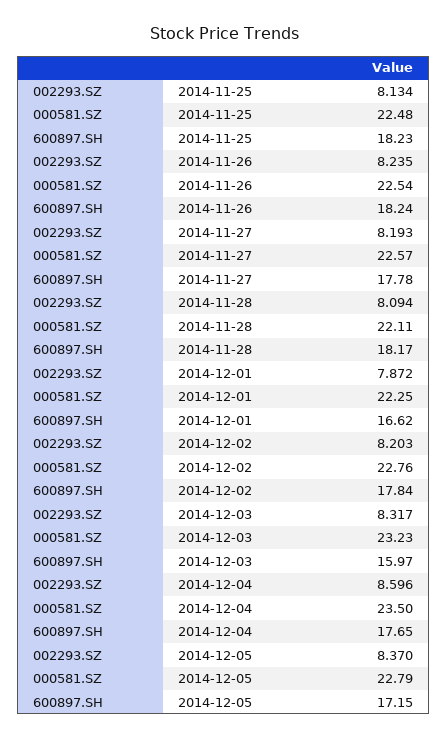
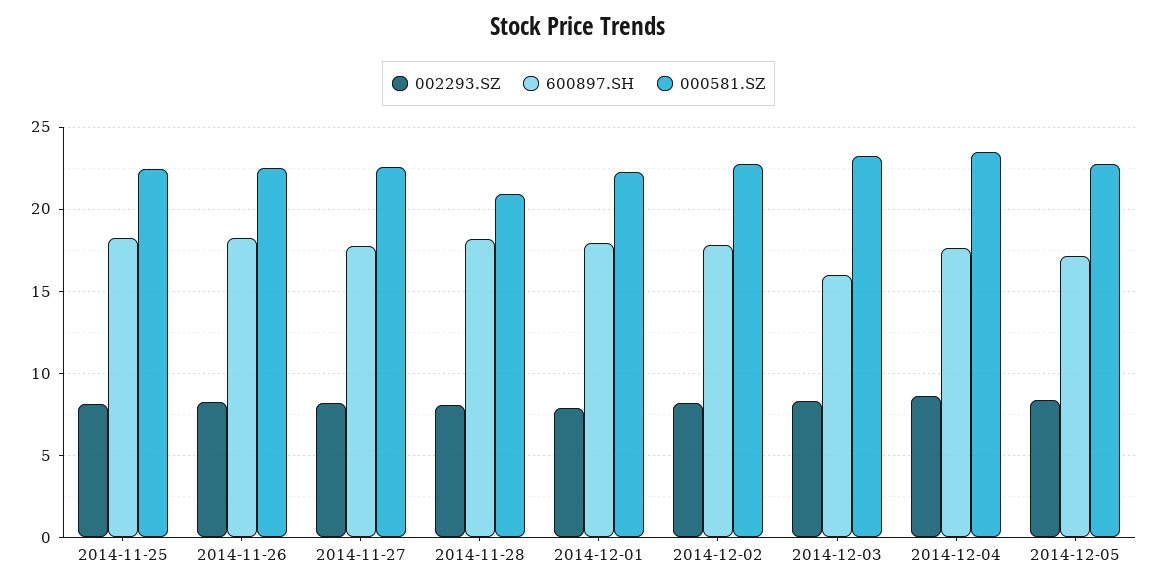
000581.SZ, 2014-11-28: 22.11 -> 21
600897.SH, 2014-12-01: 16.62 -> 18

